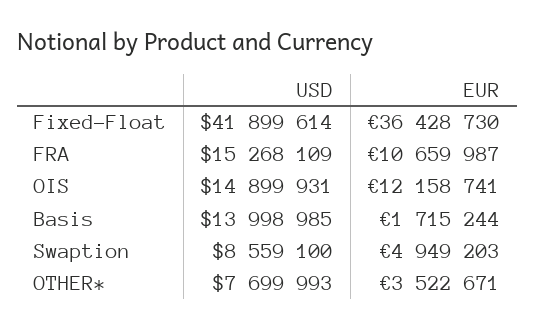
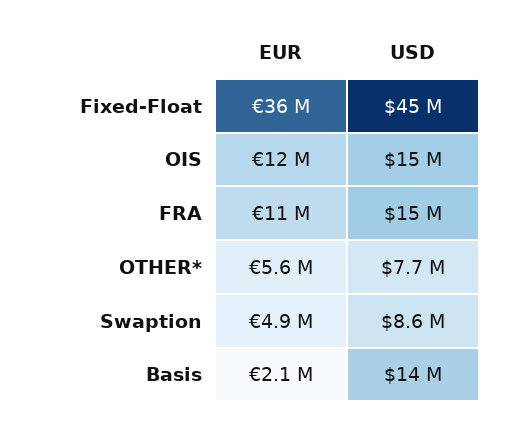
USD, Fixed-Float: 41899614 -> 45000000
EUR, Basis: 1715244 -> 2100000
EUR, OTHER*: 3522671 -> 5600000

